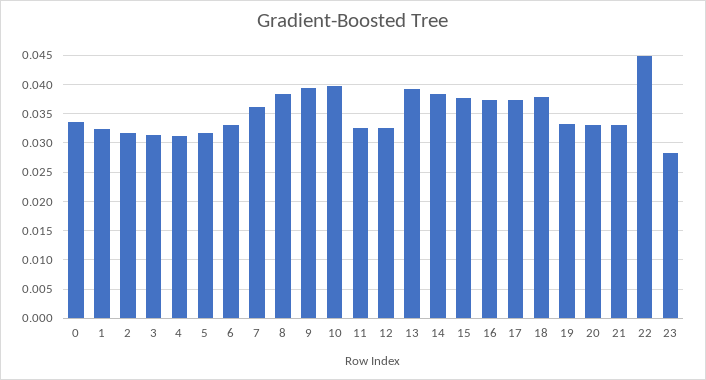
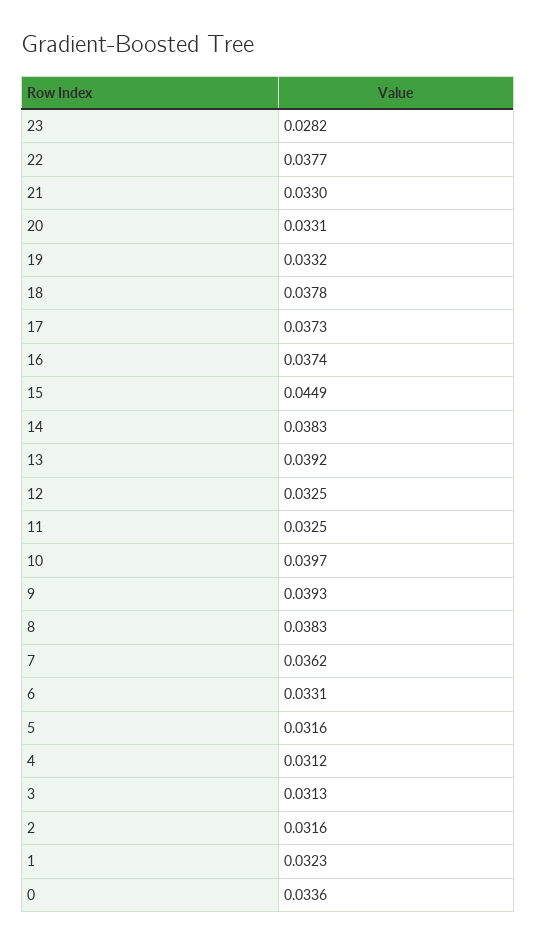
15: 0.0375 -> 0.0449
22: 0.045 -> 0.0377

